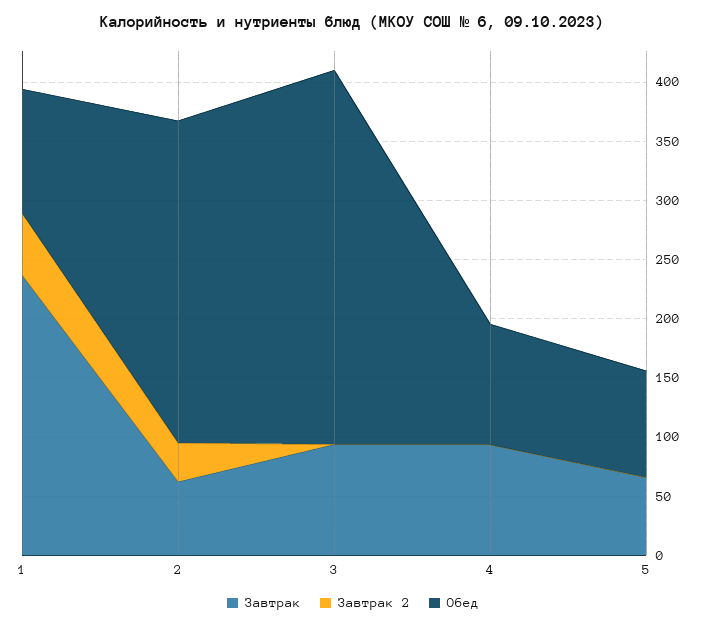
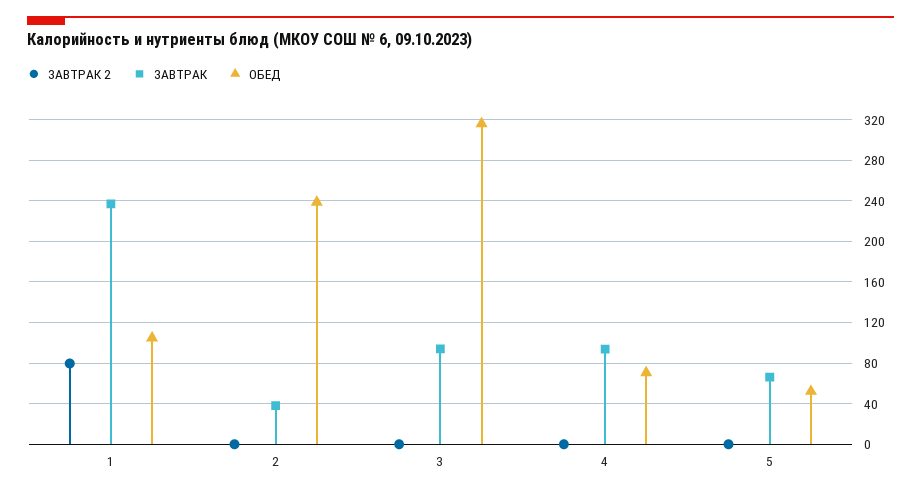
Завтрак 2, 1: 50 -> 80
Завтрак, 2: 60 -> 40
Завтрак 2, 2: 30 -> 0
Обед, 2: 270 -> 240
Обед, 4: 100 -> 70
Обед, 5: 90 -> 50

